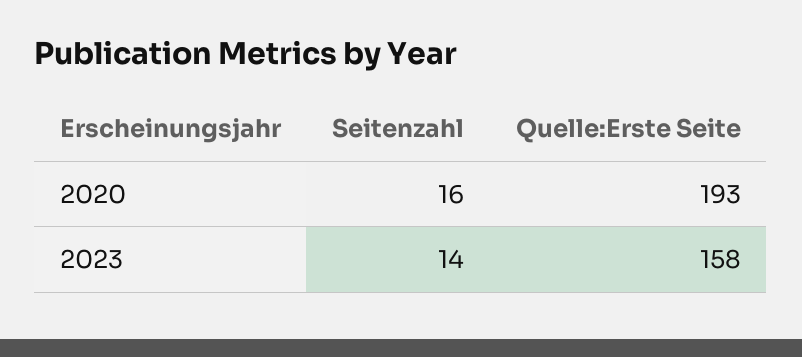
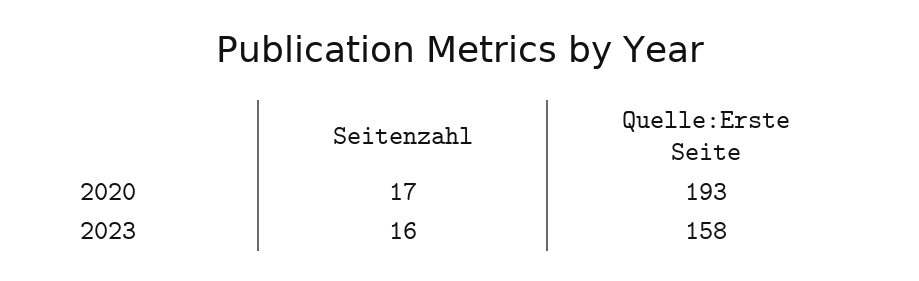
Seitenzahl, 2020: 16 -> 17
Seitenzahl, 2023: 14 -> 16

